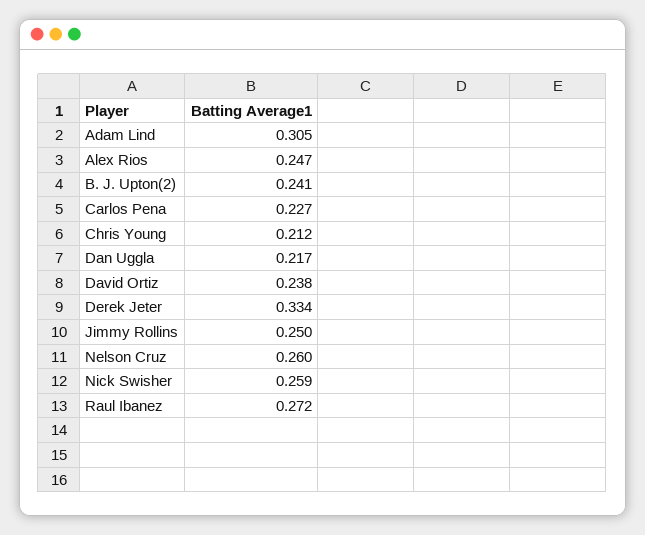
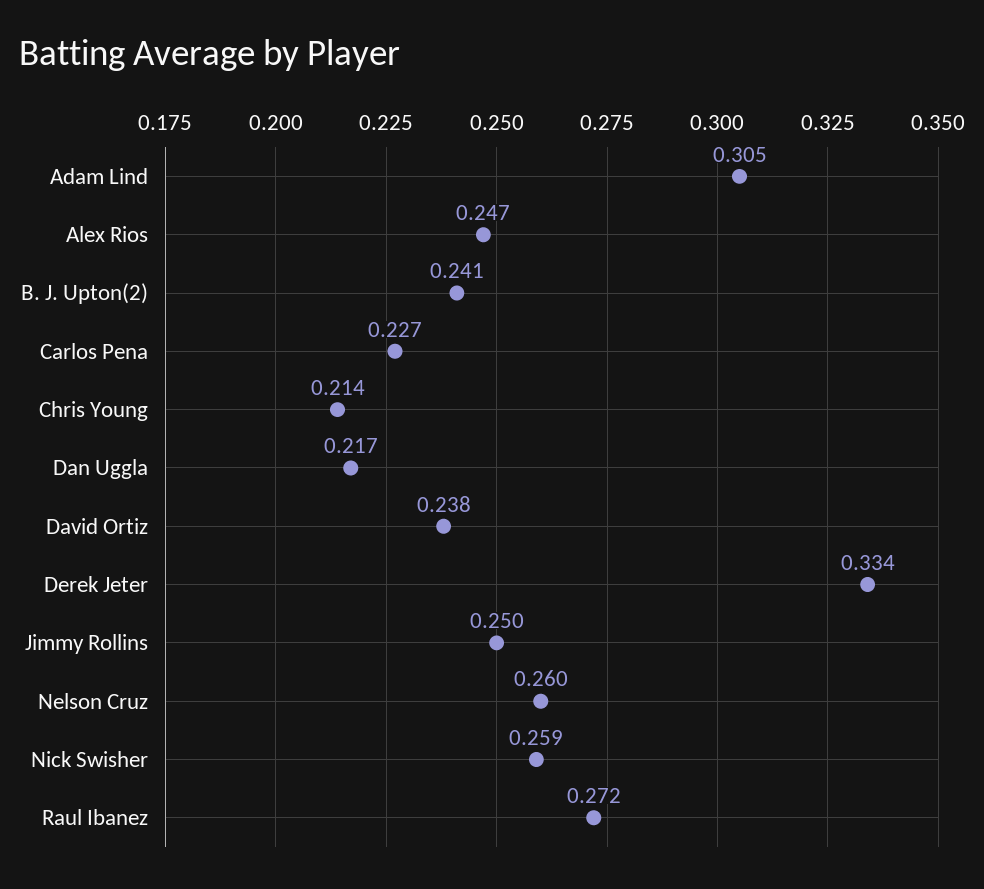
Chris Young: 0.212 -> 0.214

